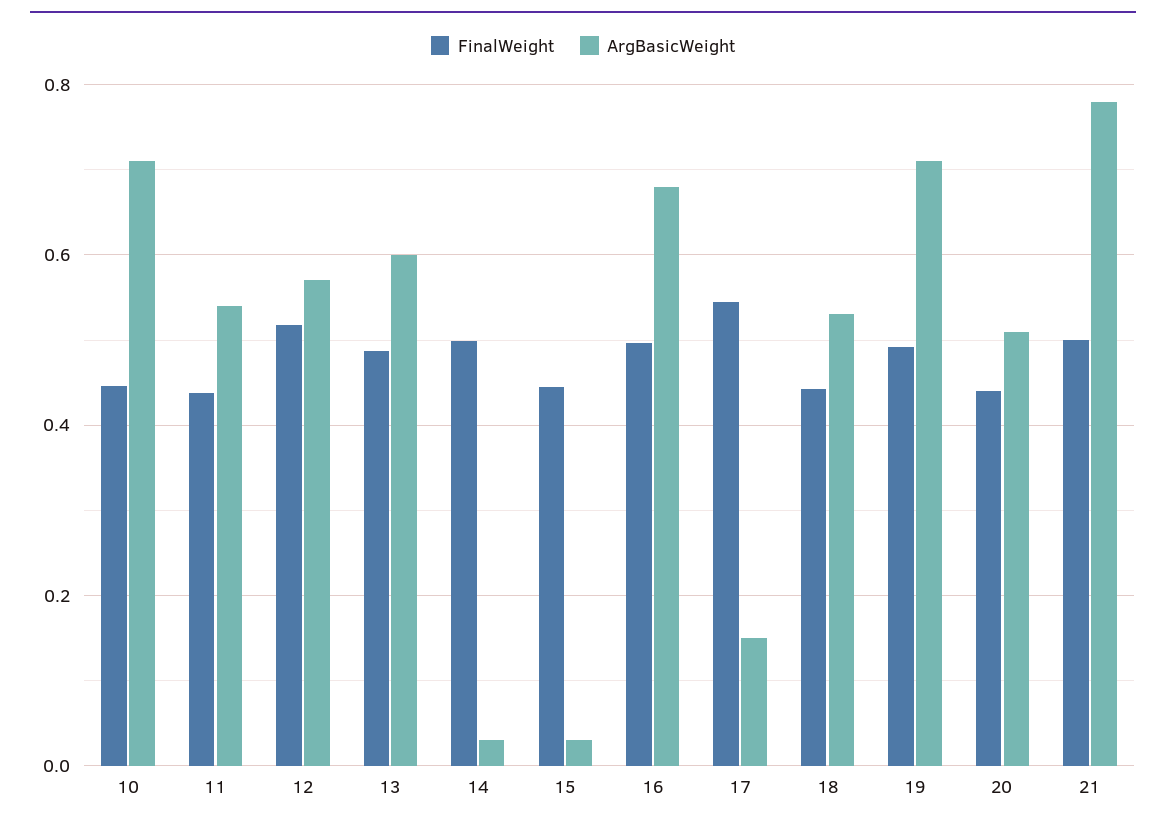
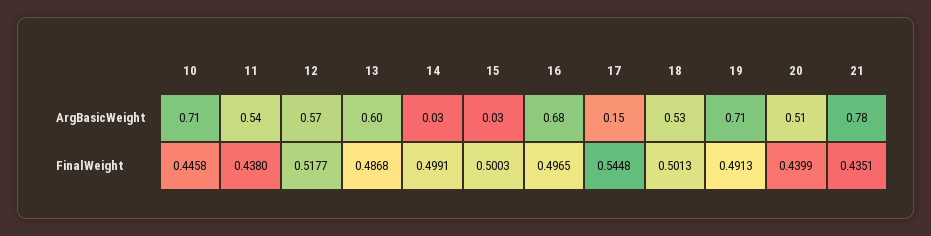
FinalWeight, 15: 0.44 -> 0.5003
FinalWeight, 18: 0.44 -> 0.5013
FinalWeight, 21: 0.5 -> 0.4351

